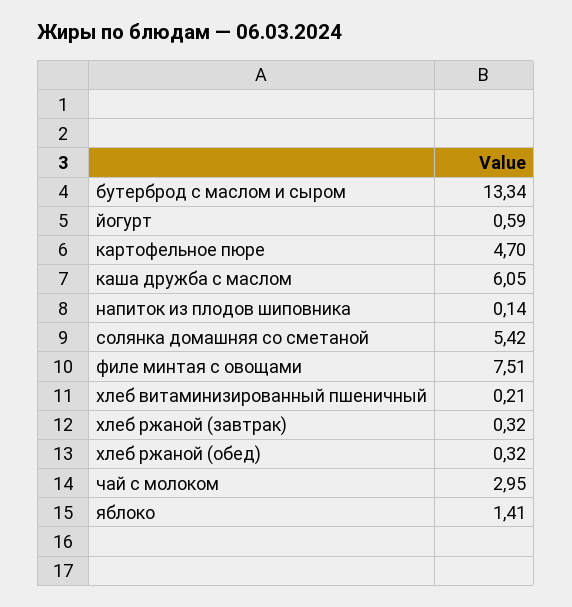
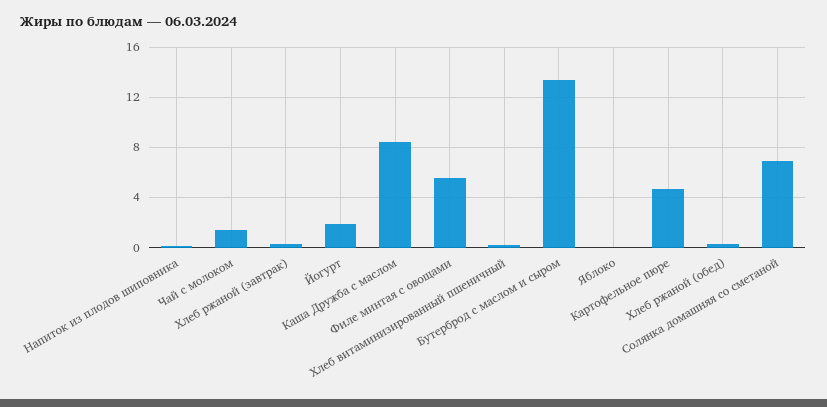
йогурт: 0.59 -> 2
каша дружба с маслом: 6.05 -> 8.5
солянка домашняя со сметаной: 5.42 -> 7
филе минтая с овощами: 7.51 -> 5.5
чай с молоком: 2.95 -> 1.5
яблоко: 1.41 -> 0

